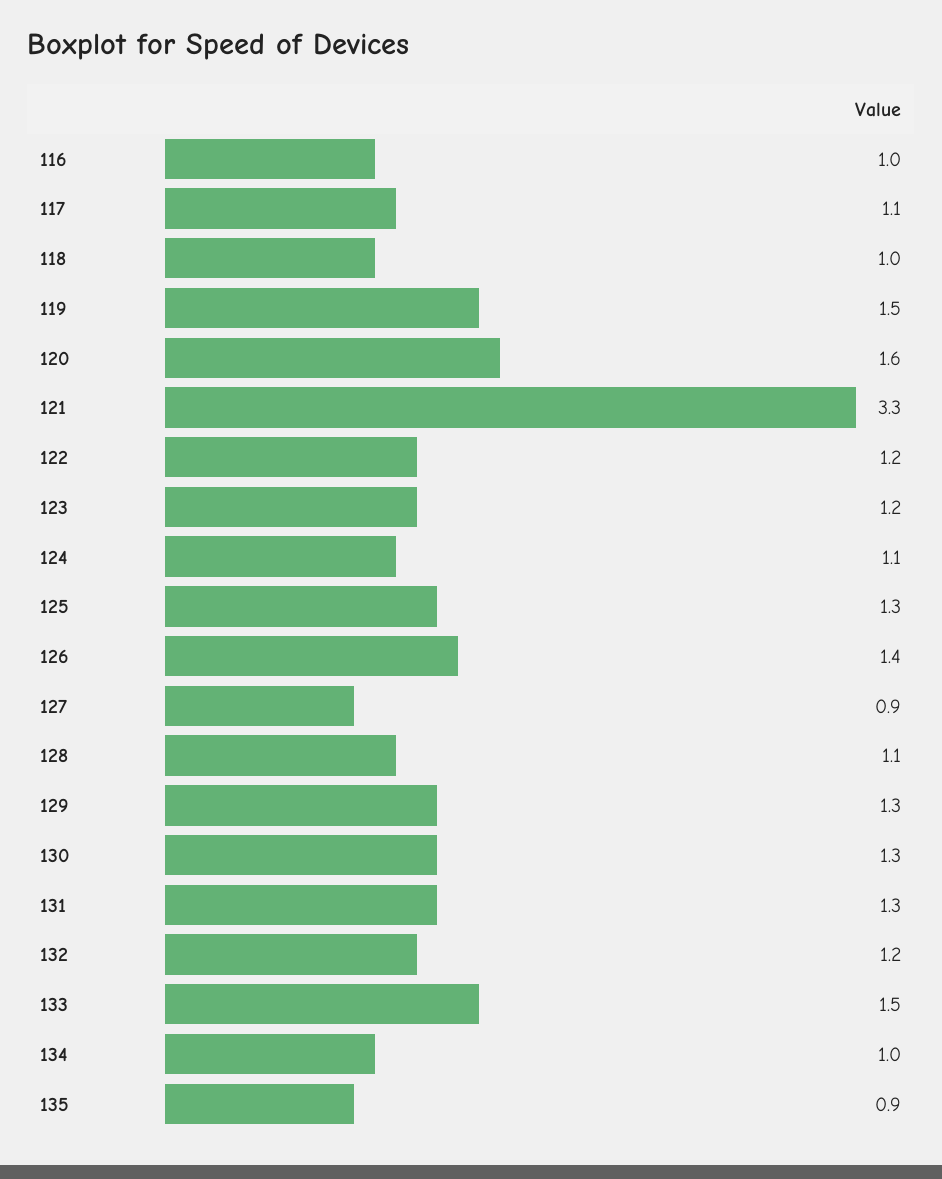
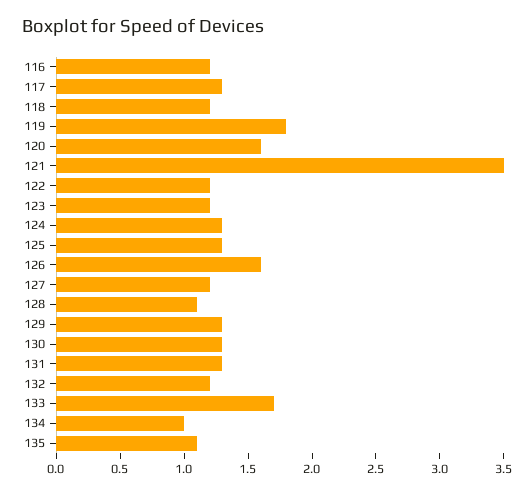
116: 1 -> 1.2
117: 1.1 -> 1.3
118: 1 -> 1.2
119: 1.5 -> 1.8
121: 3.3 -> 3.5
124: 1.1 -> 1.3
126: 1.4 -> 1.6
127: 0.9 -> 1.2
133: 1.5 -> 1.7
135: 0.9 -> 1.1

